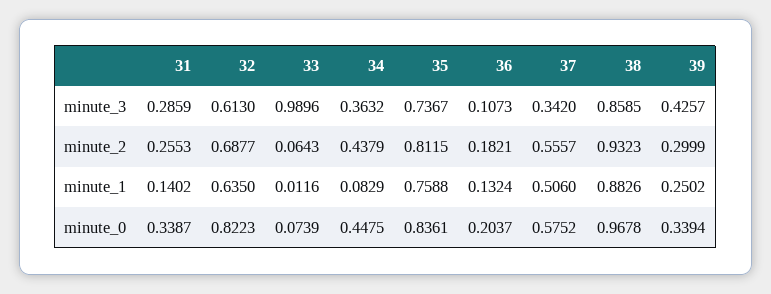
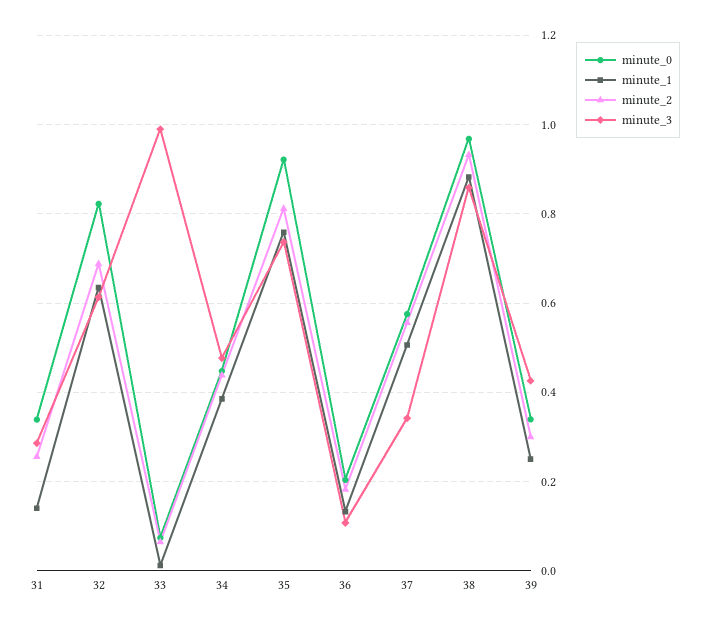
minute_3, 34: 0.3632 -> 0.48
minute_1, 34: 0.0829 -> 0.38
minute_0, 35: 0.8361 -> 0.92

